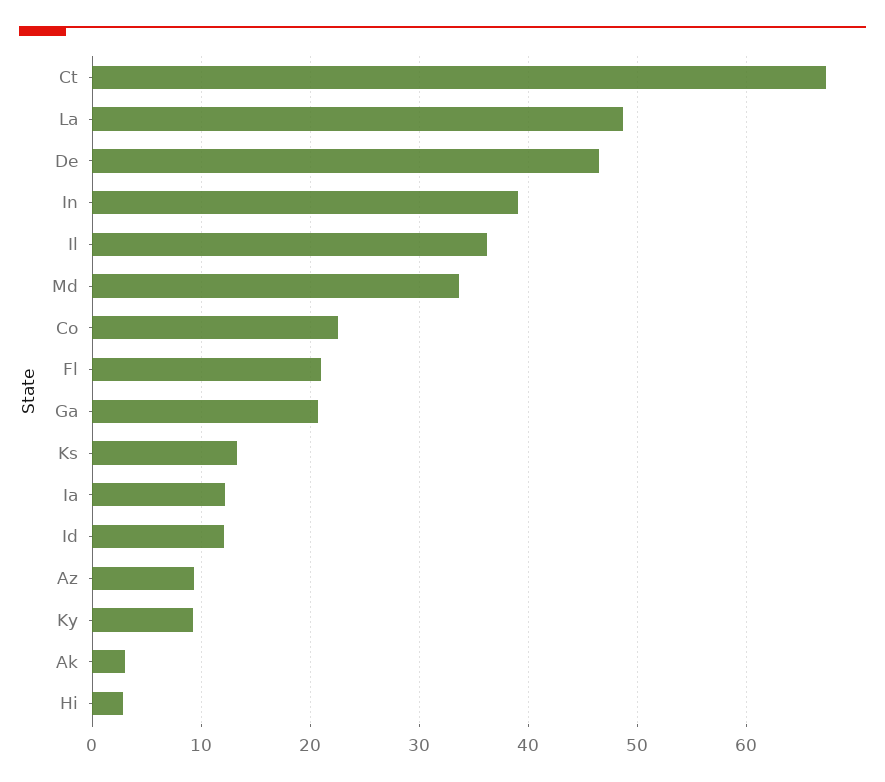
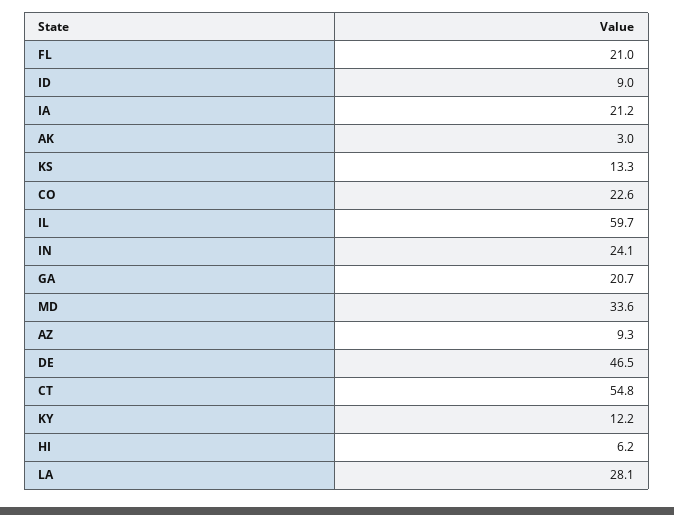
Ct: 67 -> 54.8
La: 49 -> 28.1
In: 39 -> 24.1
Il: 36 -> 59.7
Ia: 12 -> 21.2
Id: 12 -> 9
Ky: 9 -> 12.2
Hi: 3 -> 6.2

